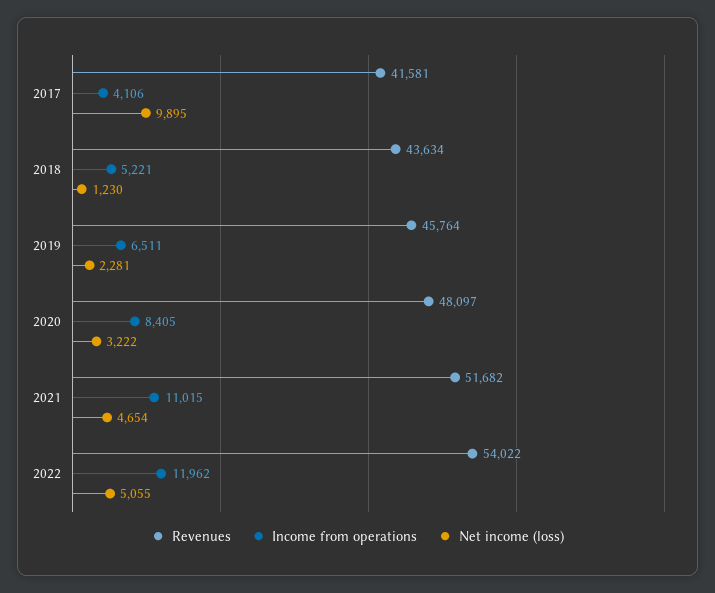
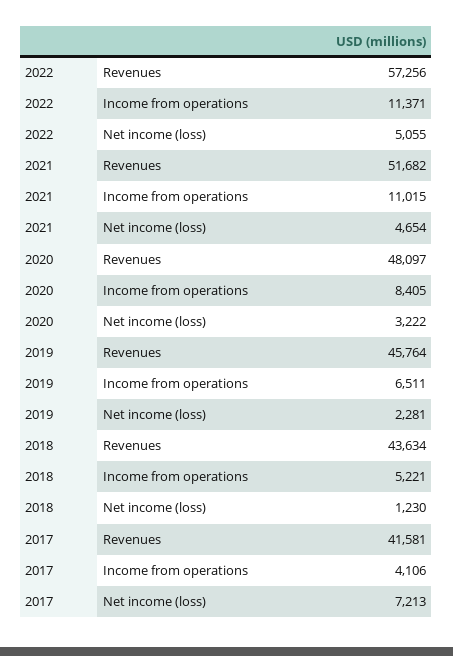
Net income (loss), 2017: 9895 -> 7213
Revenues, 2022: 54022 -> 57256
Income from operations, 2022: 11962 -> 11371

